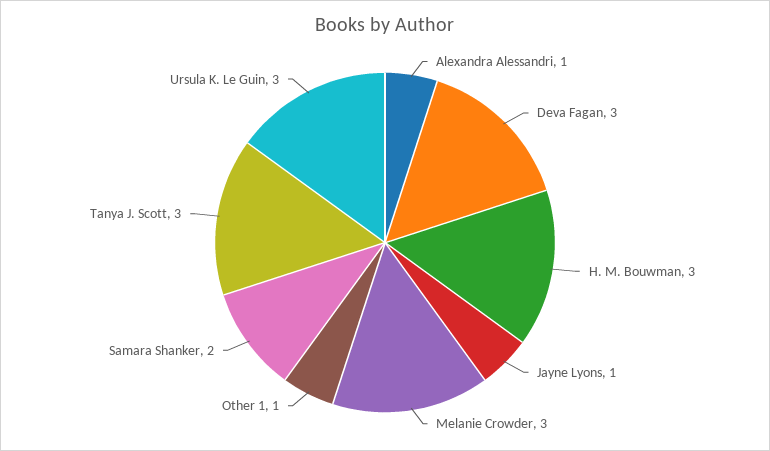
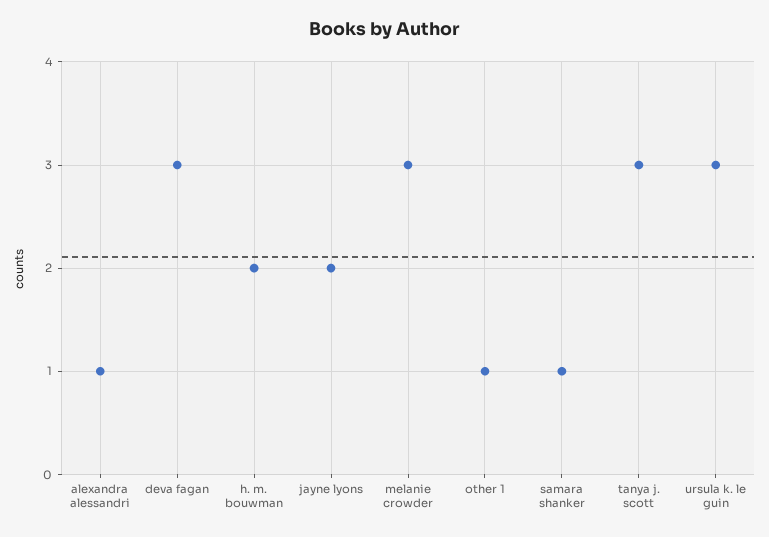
H. M. Bouwman: 3 -> 2
Jayne Lyons: 1 -> 2
Samara Shanker: 2 -> 1

